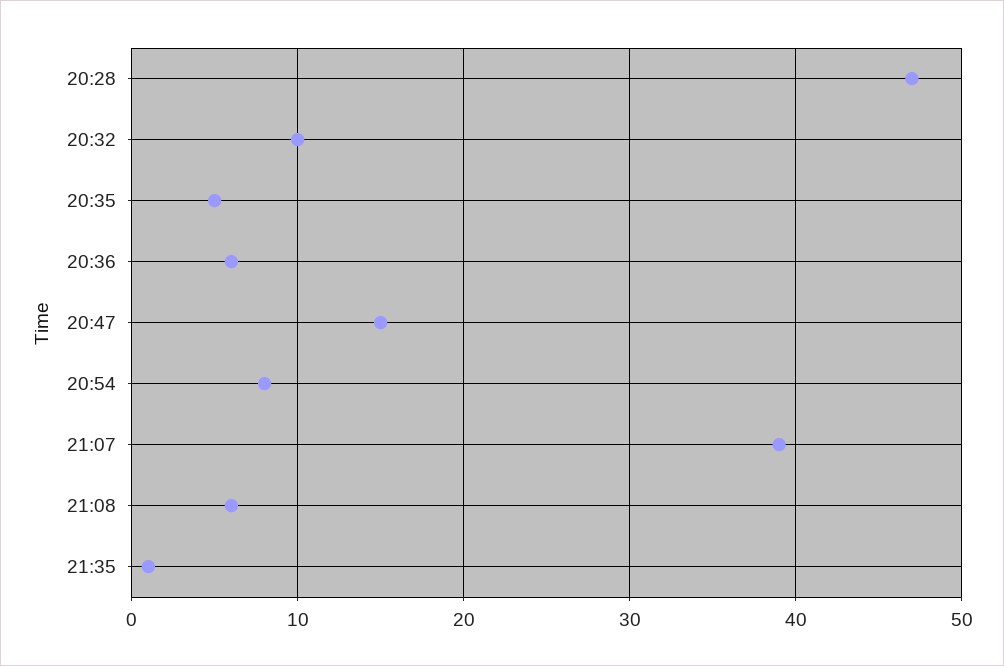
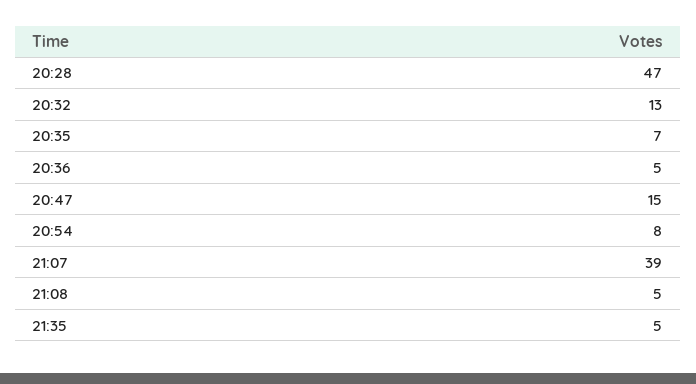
20:32: 10 -> 13
20:35: 5 -> 7
20:36: 6 -> 5
21:08: 6 -> 5
21:35: 1 -> 5

